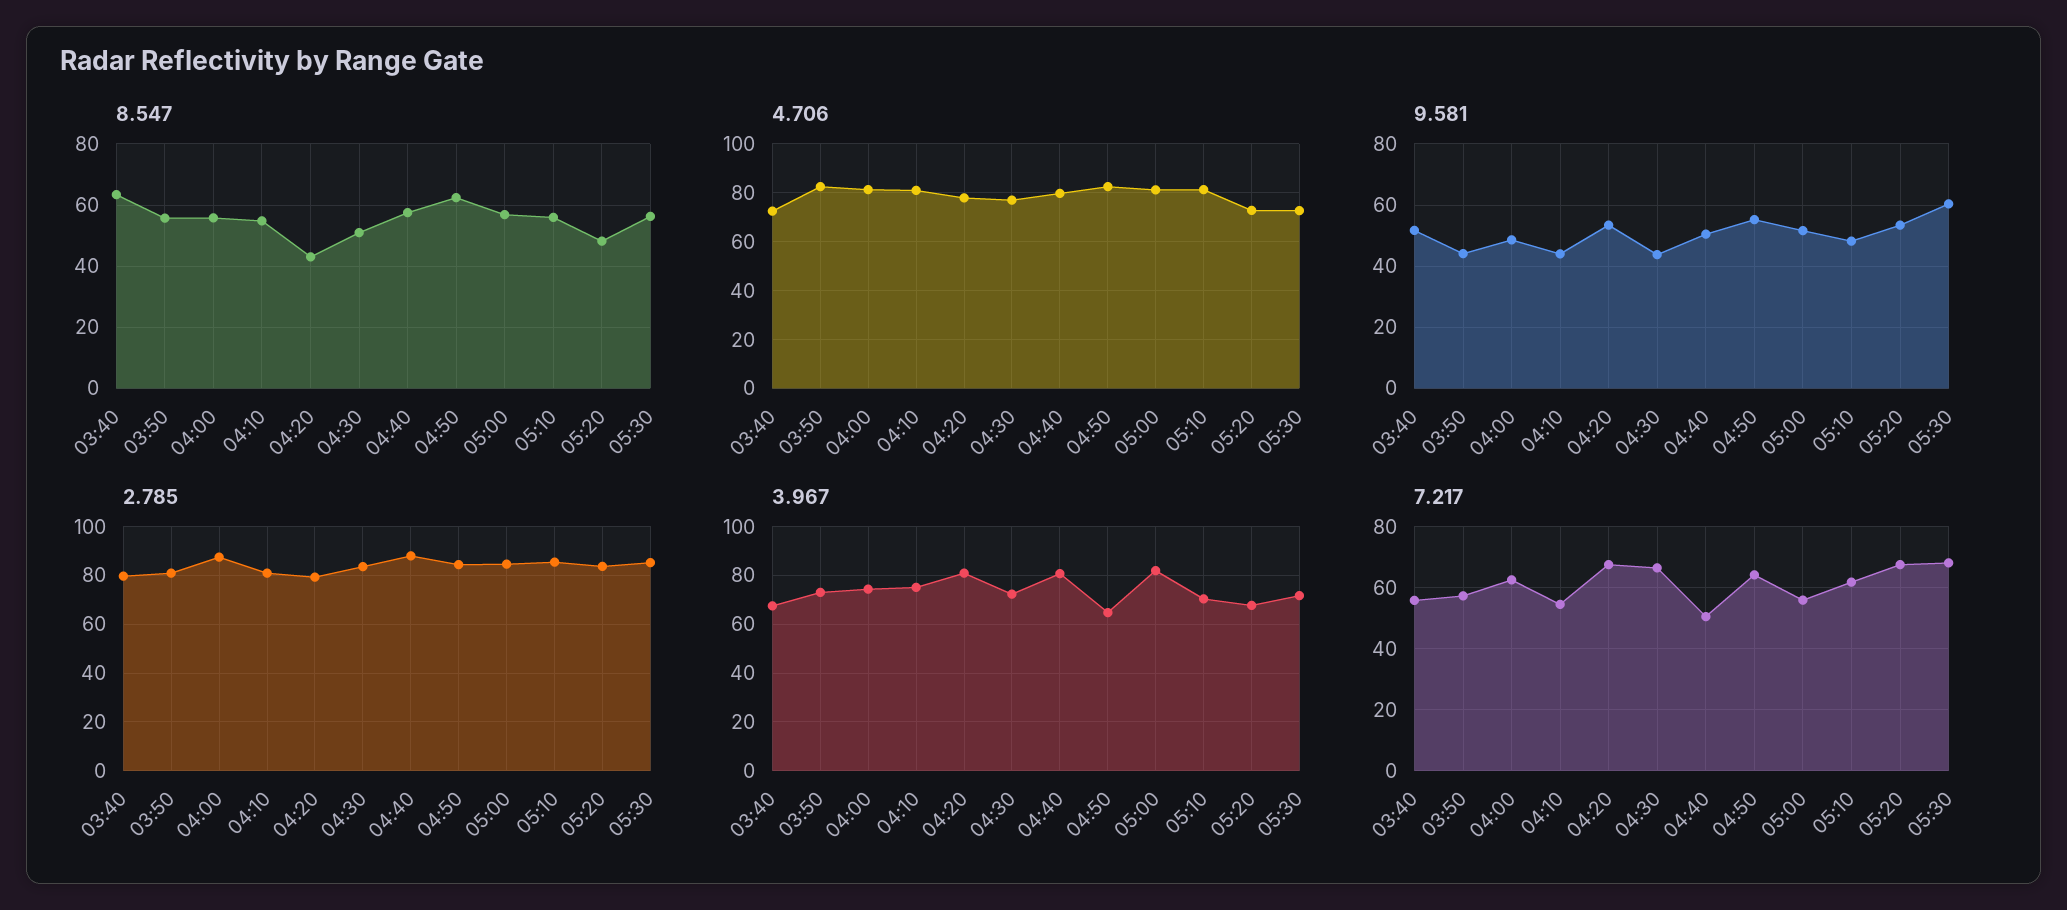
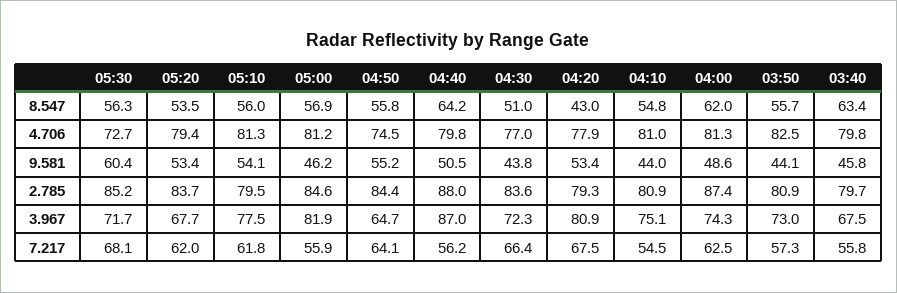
8.547, 04:00: 56 -> 62
8.547, 04:40: 58 -> 64.2
8.547, 04:50: 62 -> 55.8
8.547, 05:20: 48 -> 53.5
4.706, 03:40: 72.5 -> 79.8
4.706, 04:50: 82.5 -> 74.5
4.706, 05:20: 72.5 -> 79.4
9.581, 03:40: 52 -> 45.8
9.581, 05:00: 52 -> 46.2
9.581, 05:10: 48 -> 54.1
2.785, 05:10: 85 -> 79.5
3.967, 04:40: 80 -> 87
3.967, 05:10: 70 -> 77.5
7.217, 04:40: 50 -> 56.2
7.217, 05:20: 68 -> 62

